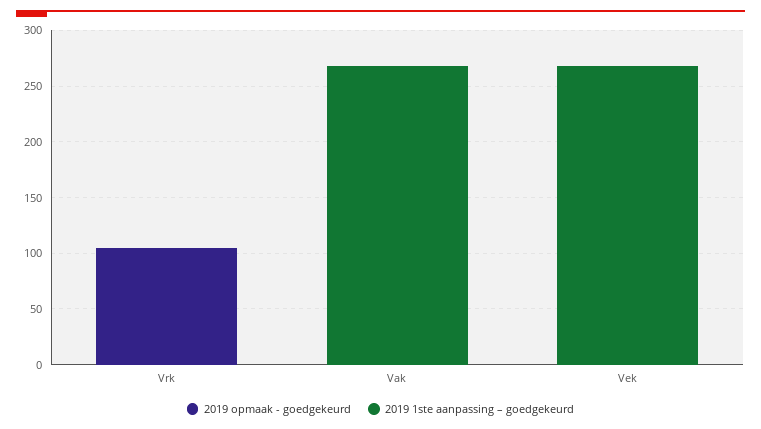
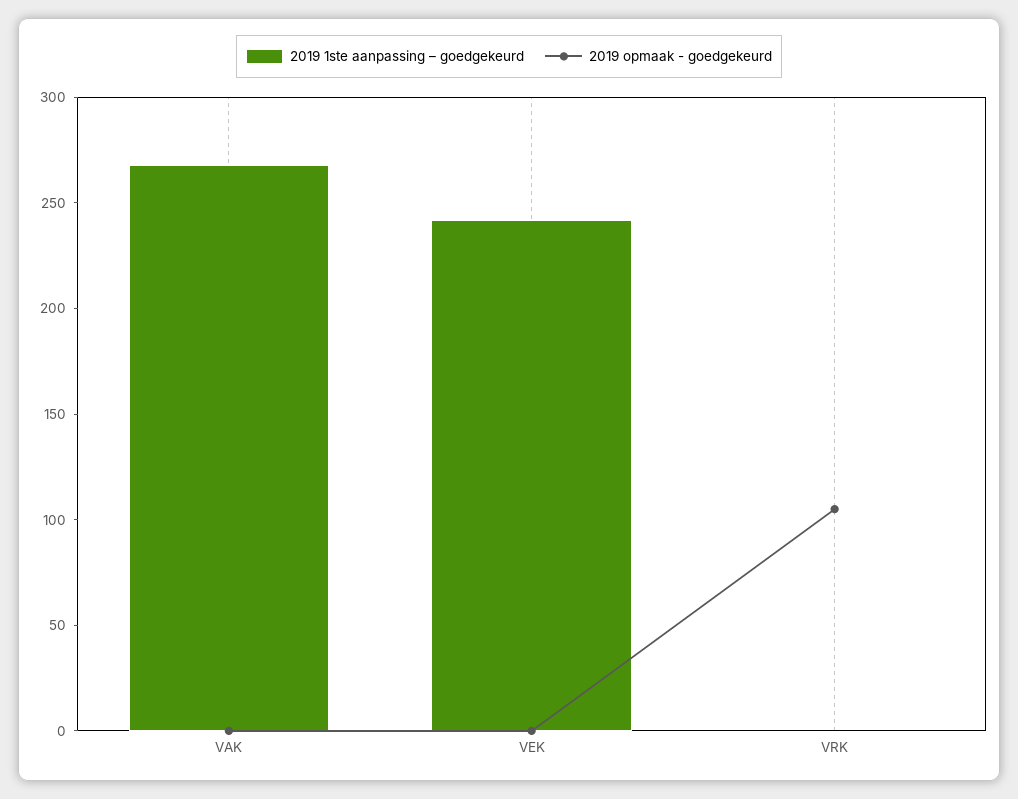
2019 1ste aanpassing – goedgekeurd, Vek: 270 -> 240

